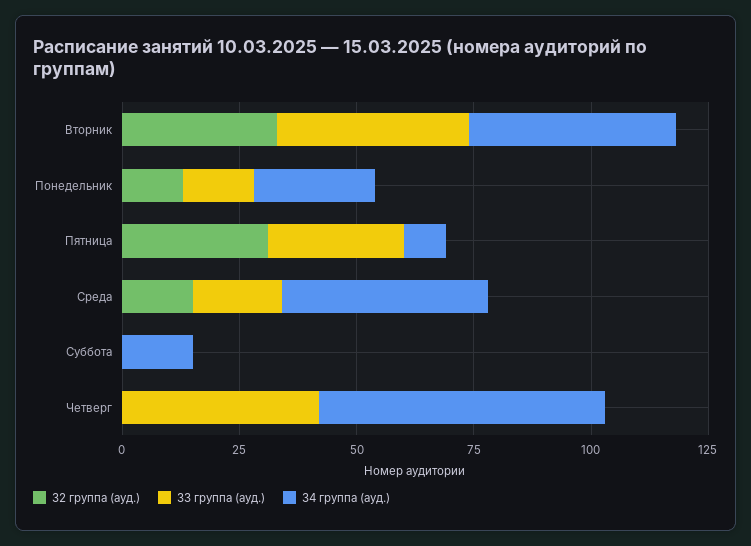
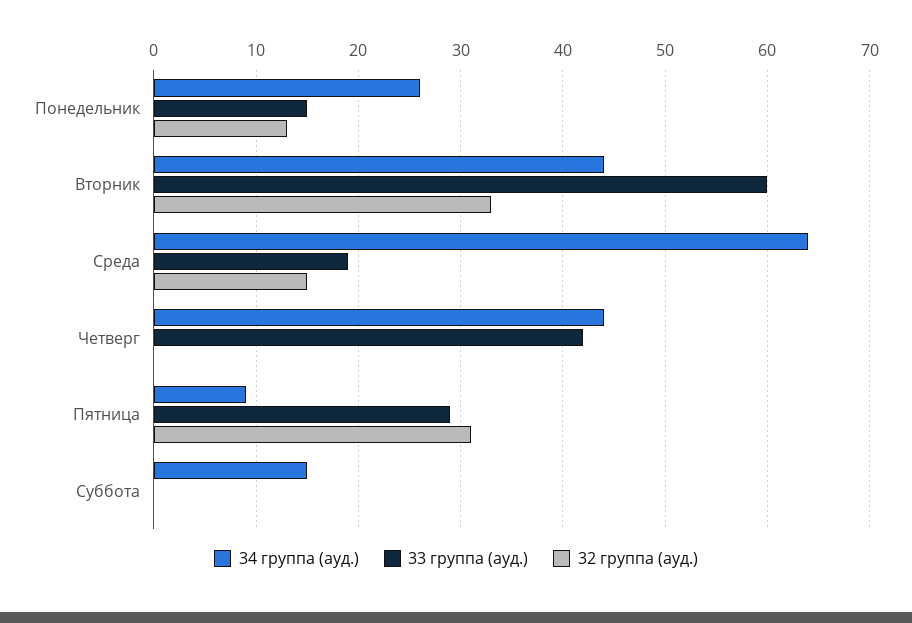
33 группа (ауд.), Вторник: 40 -> 60
34 группа (ауд.), Среда: 45 -> 64
34 группа (ауд.), Четверг: 60 -> 44

